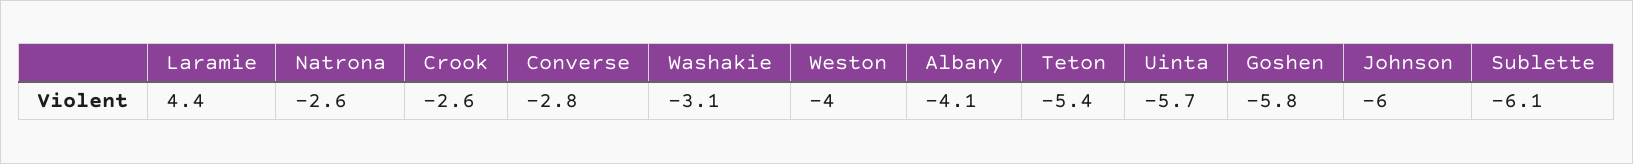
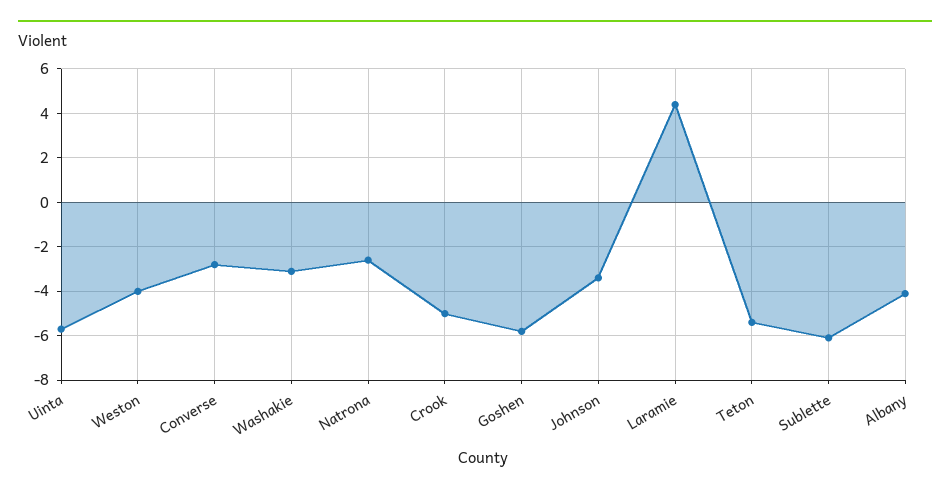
Crook: -2.6 -> -5
Johnson: -6 -> -3.5

